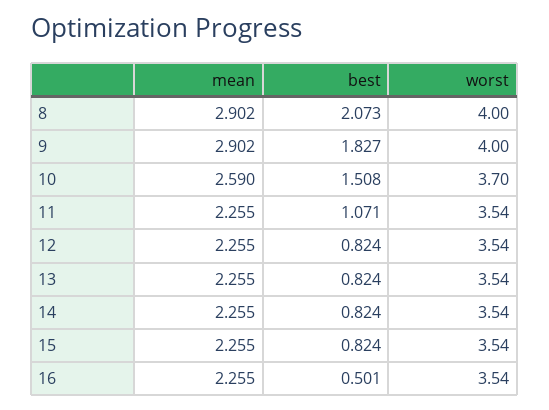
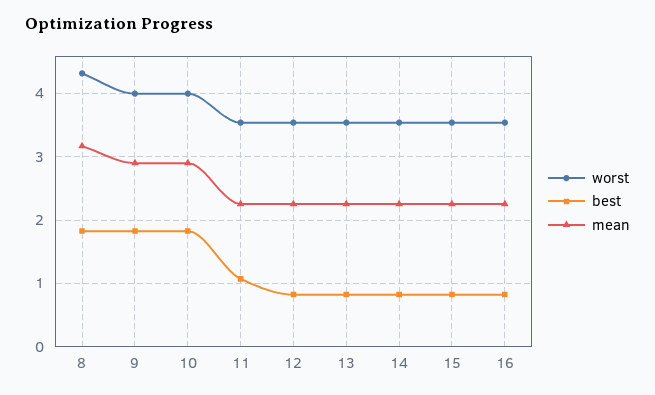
mean, 8: 2.902 -> 3.2
best, 8: 2.073 -> 1.8
worst, 8: 4 -> 4.3
mean, 10: 2.59 -> 2.9
best, 10: 1.508 -> 1.8
worst, 10: 3.7 -> 4
best, 16: 0.501 -> 0.8

